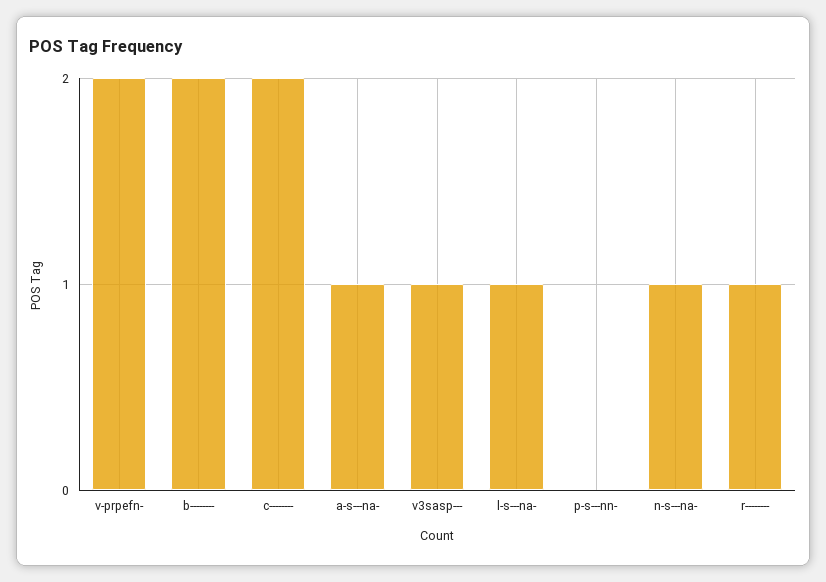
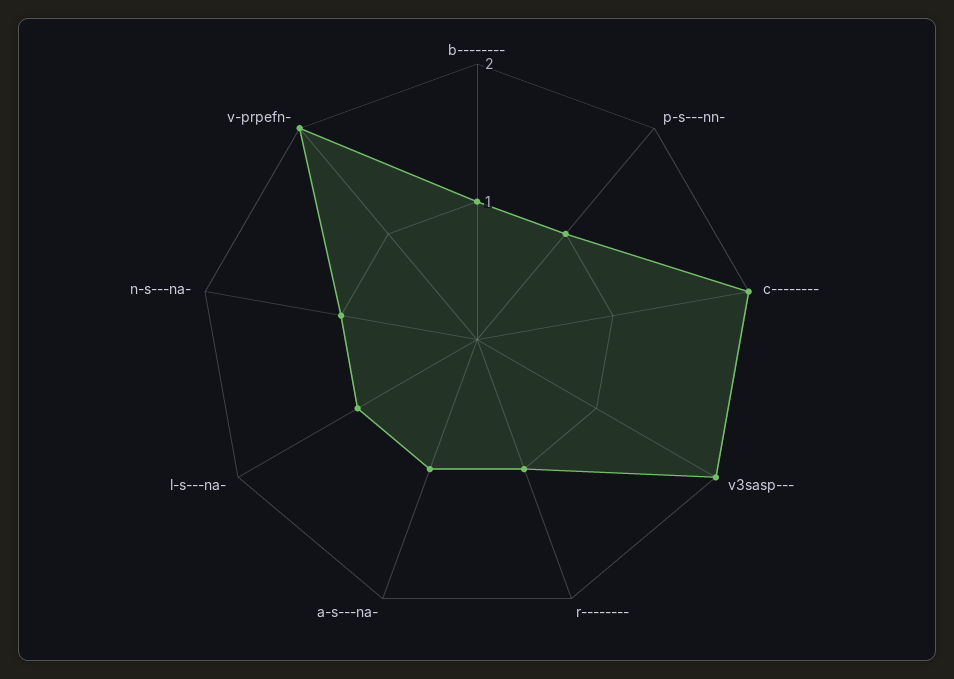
b--------: 2 -> 1
v3sasp---: 1 -> 2
p-s---nn-: 0 -> 1

